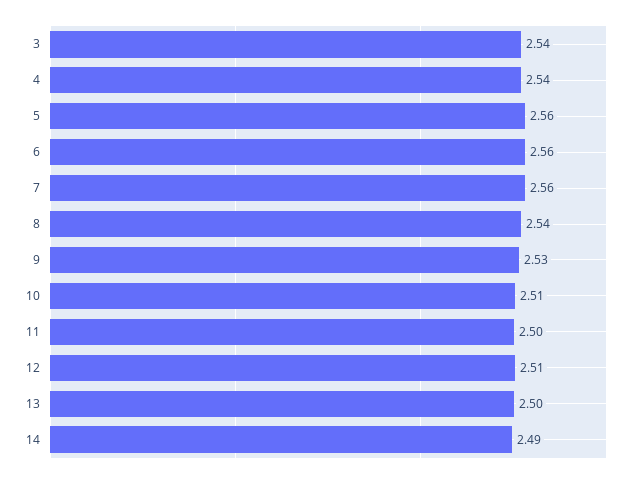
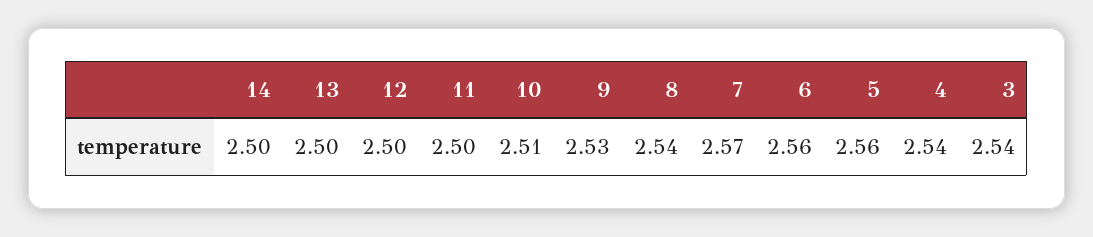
7: 2.56 -> 2.57
12: 2.51 -> 2.5
14: 2.49 -> 2.5

